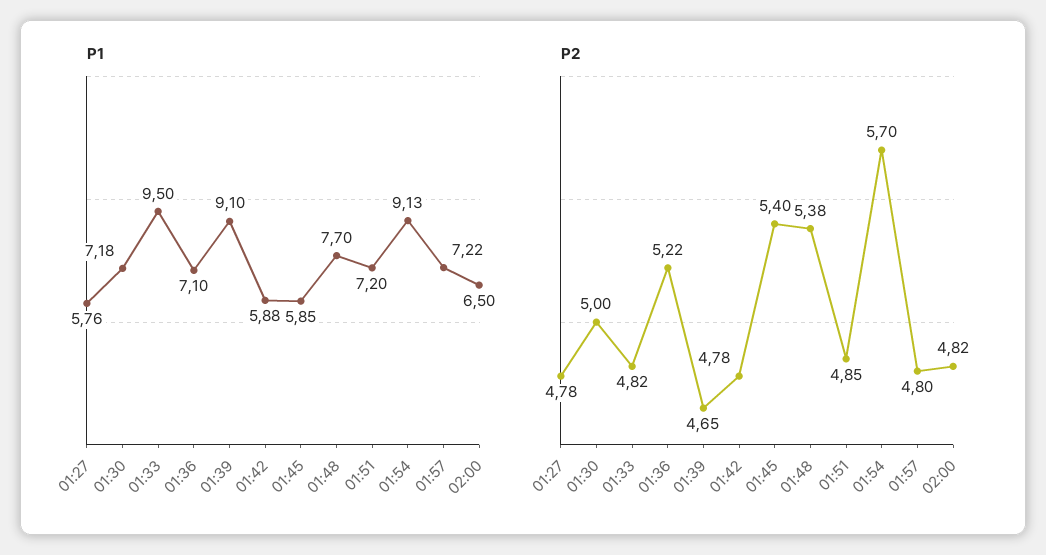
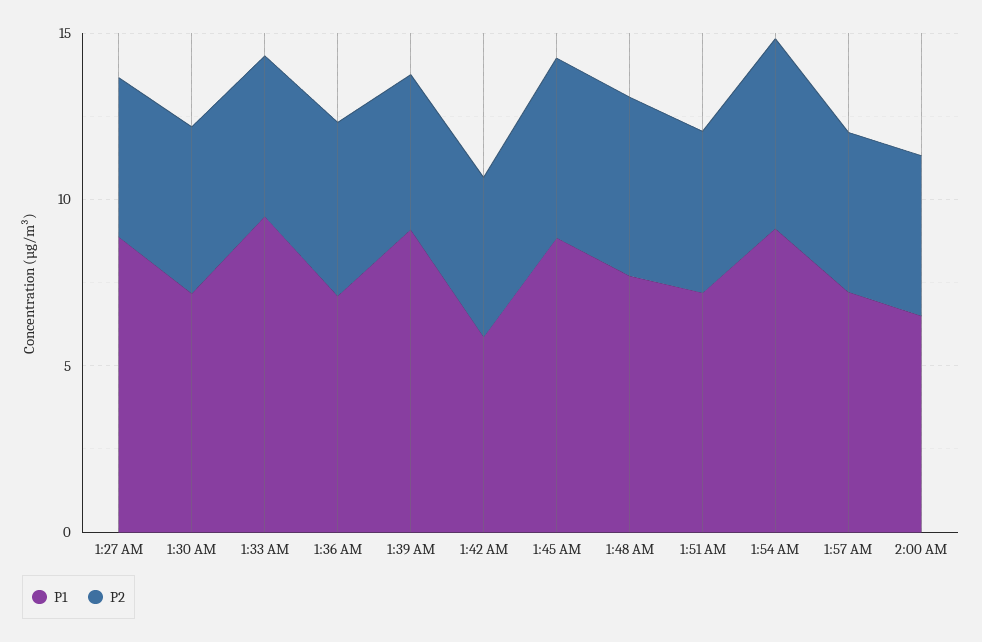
P1, 01:27: 5.76 -> 9
P1, 01:45: 5.85 -> 9

